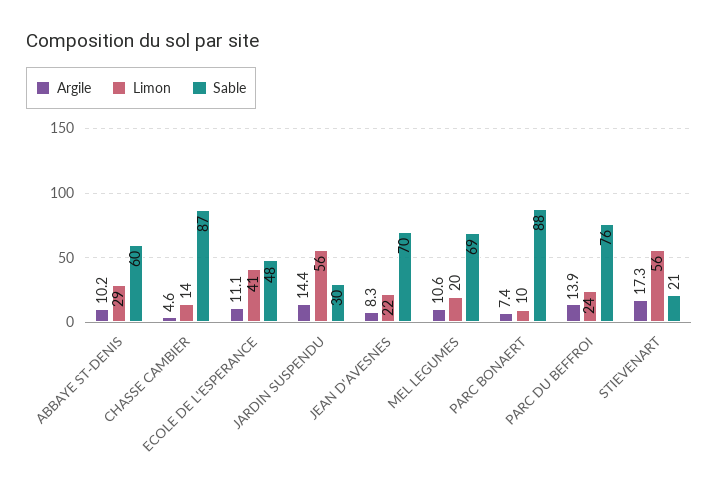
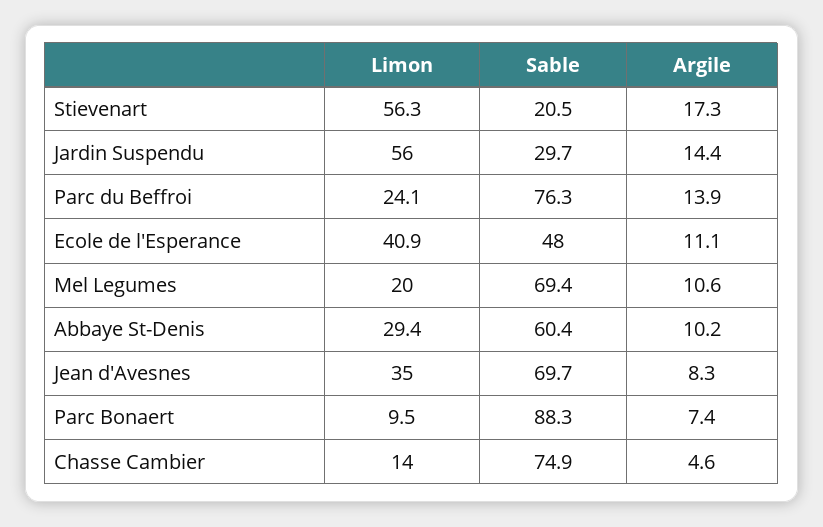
Sable, CHASSE CAMBIER: 87 -> 74.9
Limon, JEAN D'AVESNES: 22 -> 35

